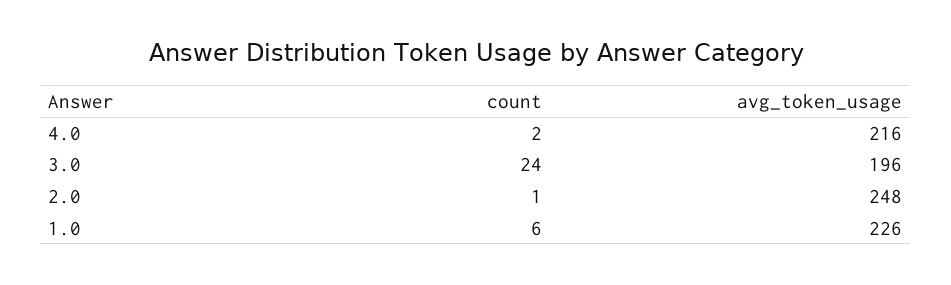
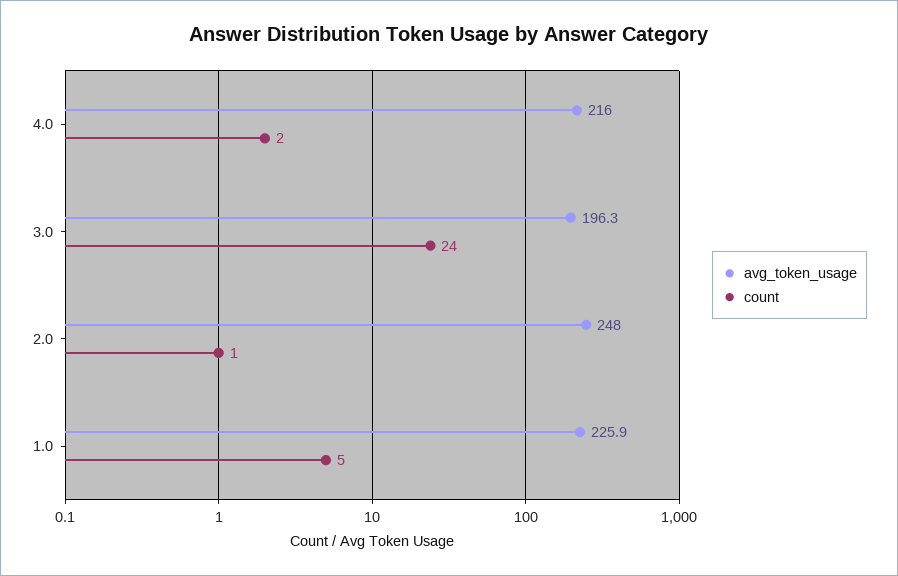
count, 1.0: 6 -> 5

